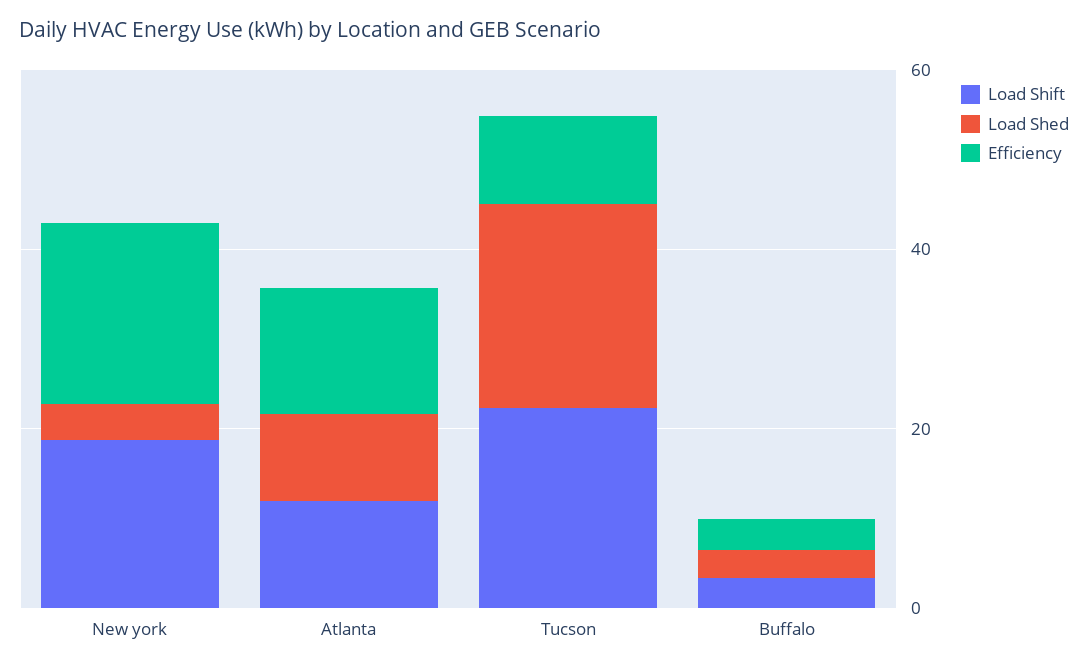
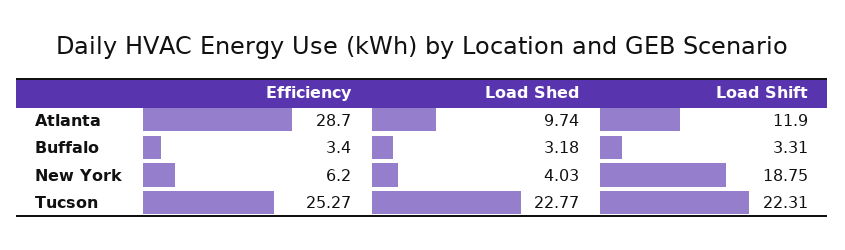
Efficiency, New york: 20 -> 6.2
Efficiency, Atlanta: 15 -> 28.7
Efficiency, Tucson: 10 -> 25.27

